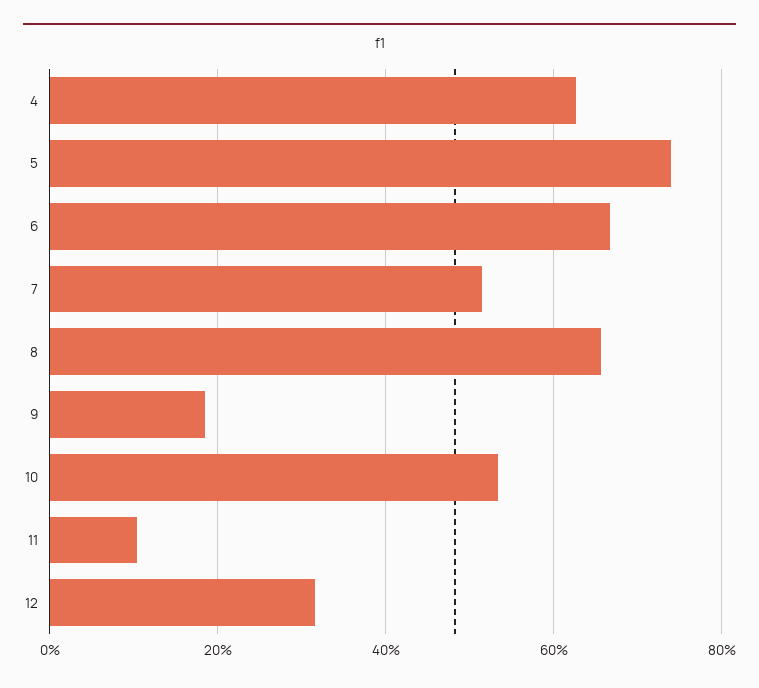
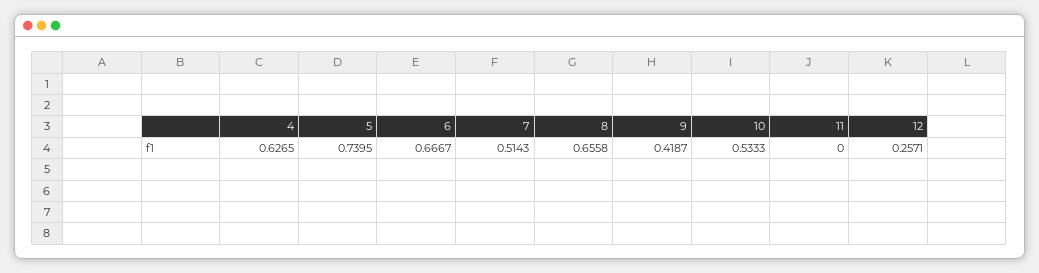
9: 0.18 -> 0.4187
11: 0.1 -> 0
12: 0.32 -> 0.2571

